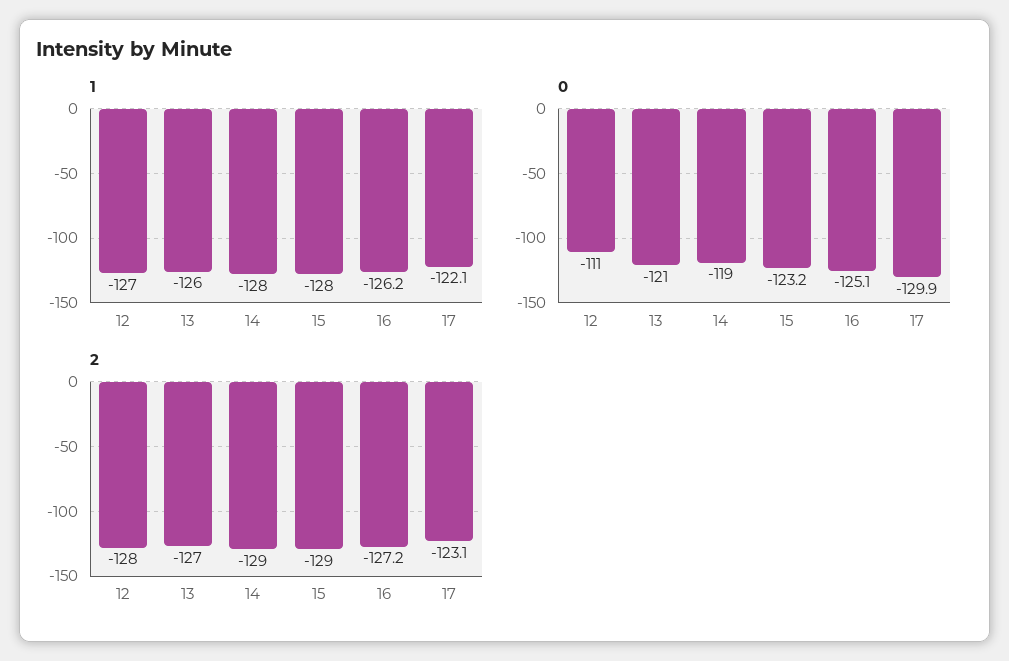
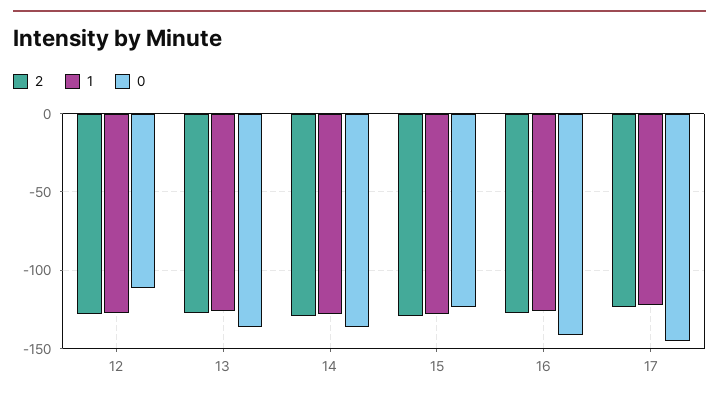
0, 13: -121 -> -135
0, 14: -119 -> -135
0, 16: -125.1 -> -140
0, 17: -129.9 -> -145

